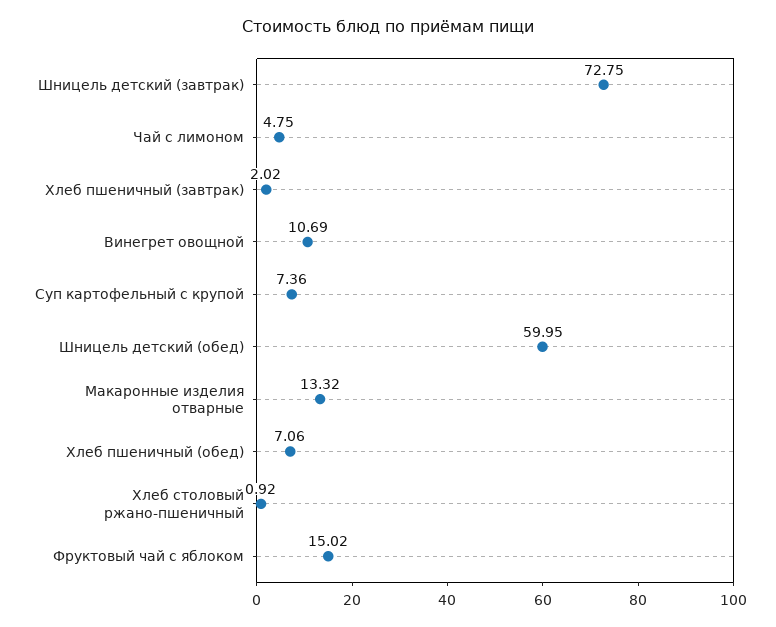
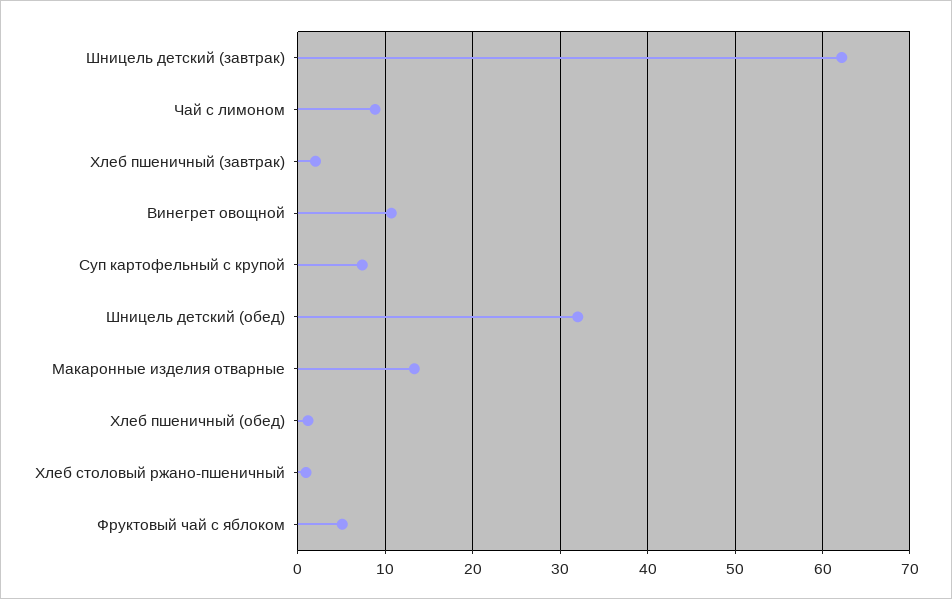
Шницель детский (завтрак): 72.75 -> 62
Чай с лимоном: 4.75 -> 9
Шницель детский (обед): 59.95 -> 32
Хлеб пшеничный (обед): 7.06 -> 1
Фруктовый чай с яблоком: 15.02 -> 5

